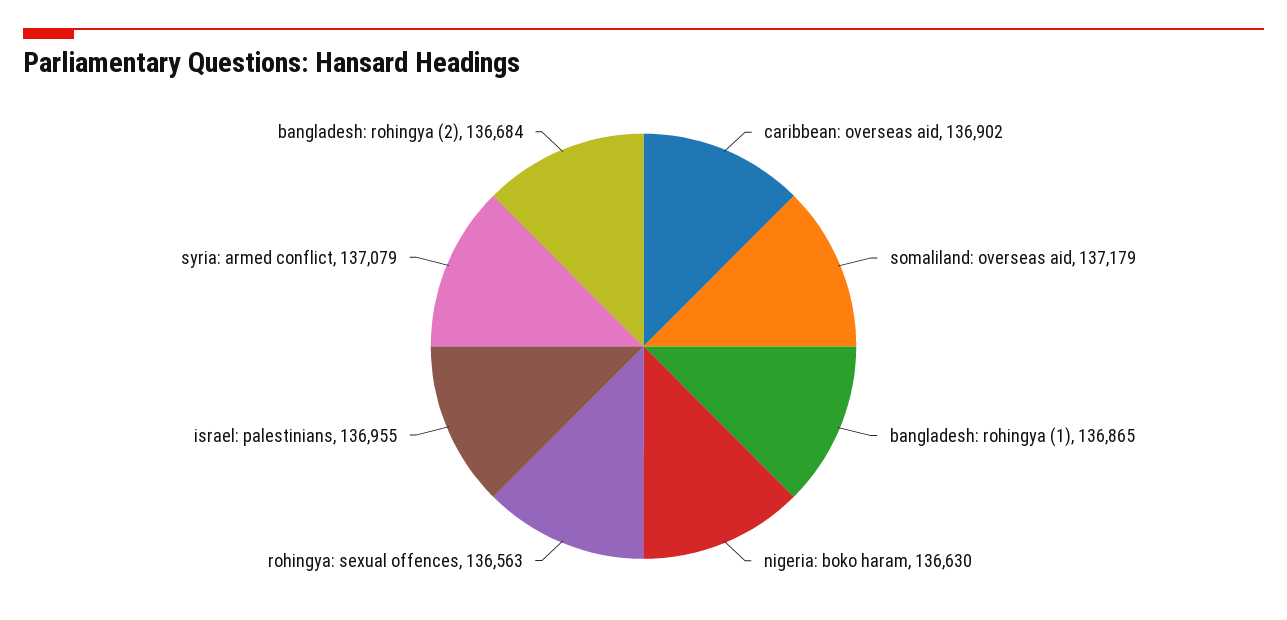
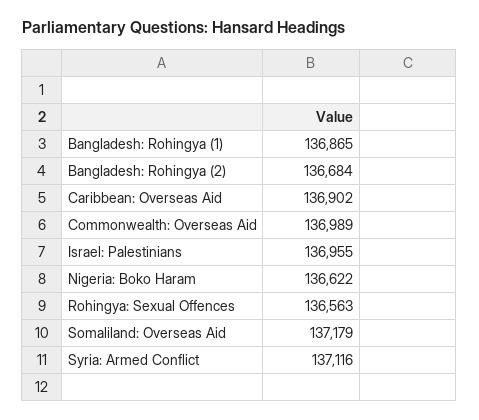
nigeria: boko haram: 136630 -> 136622
syria: armed conflict: 137079 -> 137116
Commonwealth: Overseas Aid: none -> 136989

